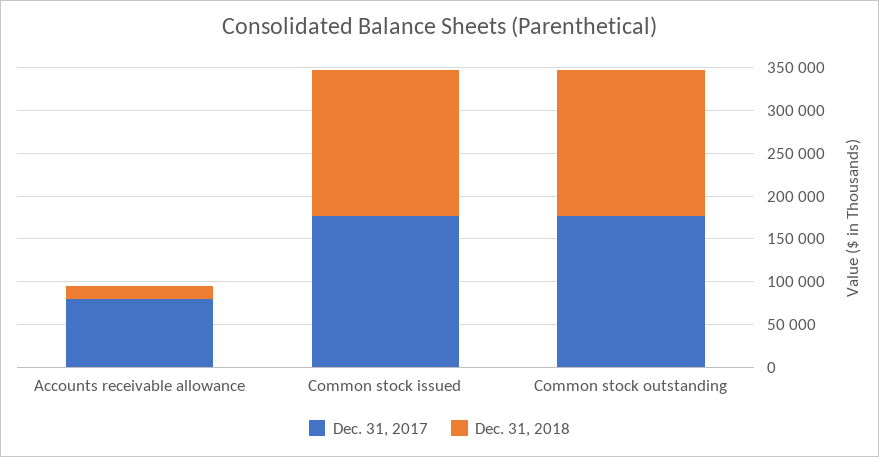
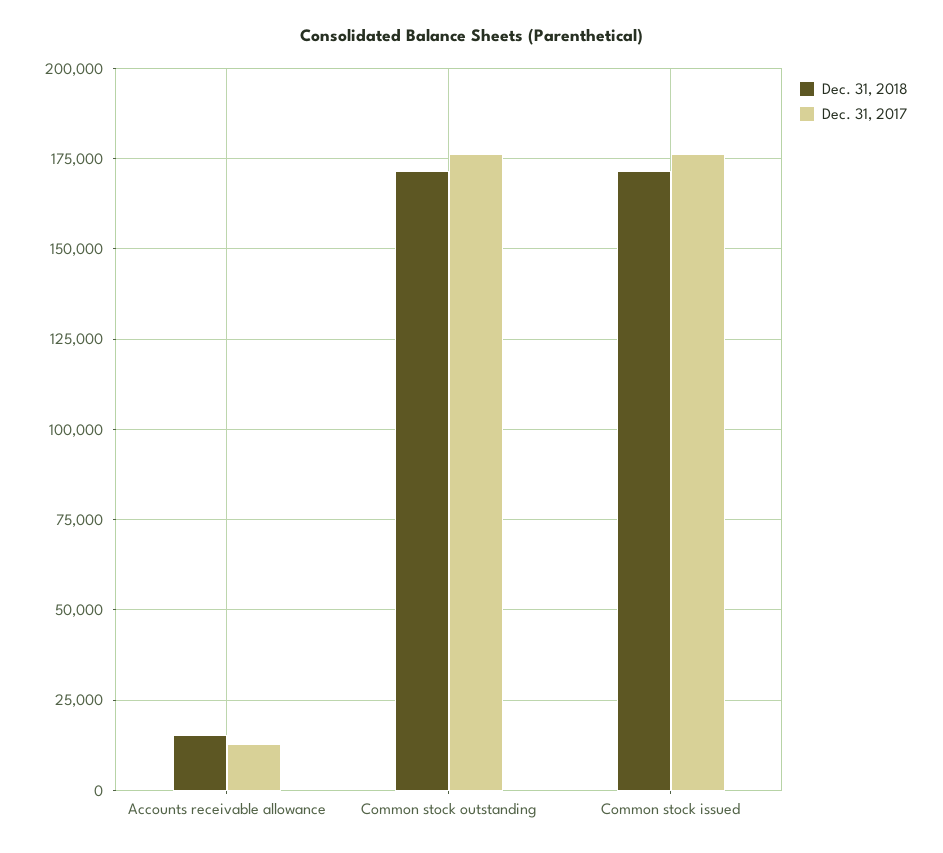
Dec. 31, 2017, Accounts receivable allowance: 80000 -> 12500

